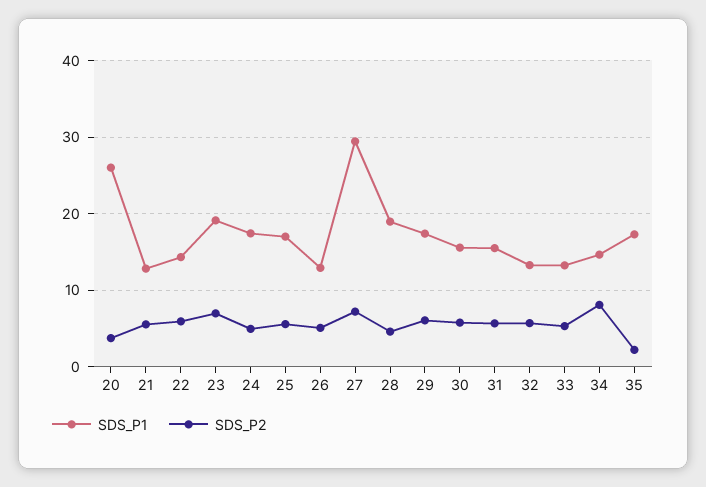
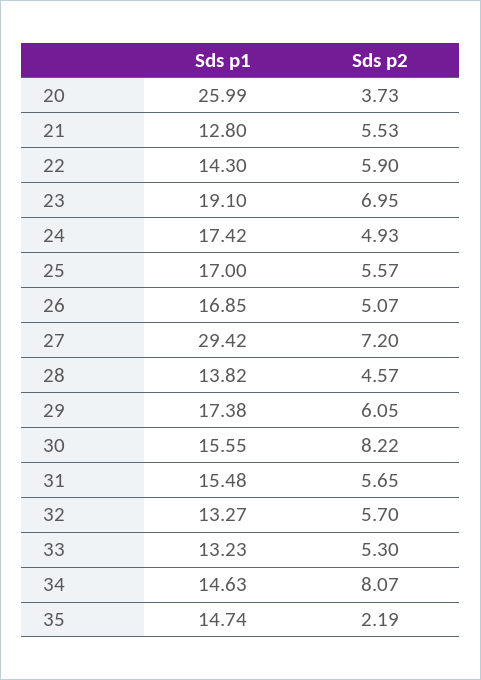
SDS_P1, 26: 13 -> 16.85
SDS_P1, 28: 19 -> 13.82
SDS_P2, 30: 6 -> 8.22
SDS_P1, 35: 17 -> 14.74

